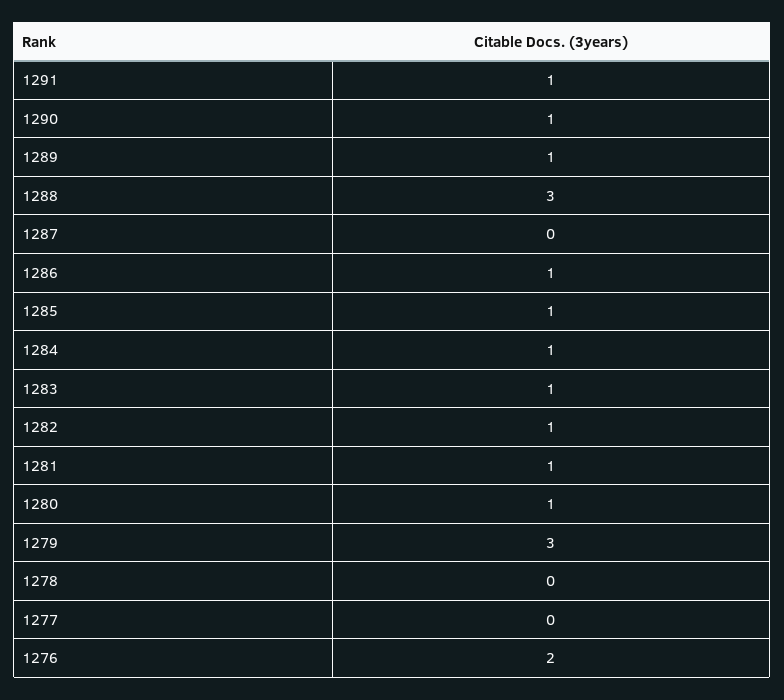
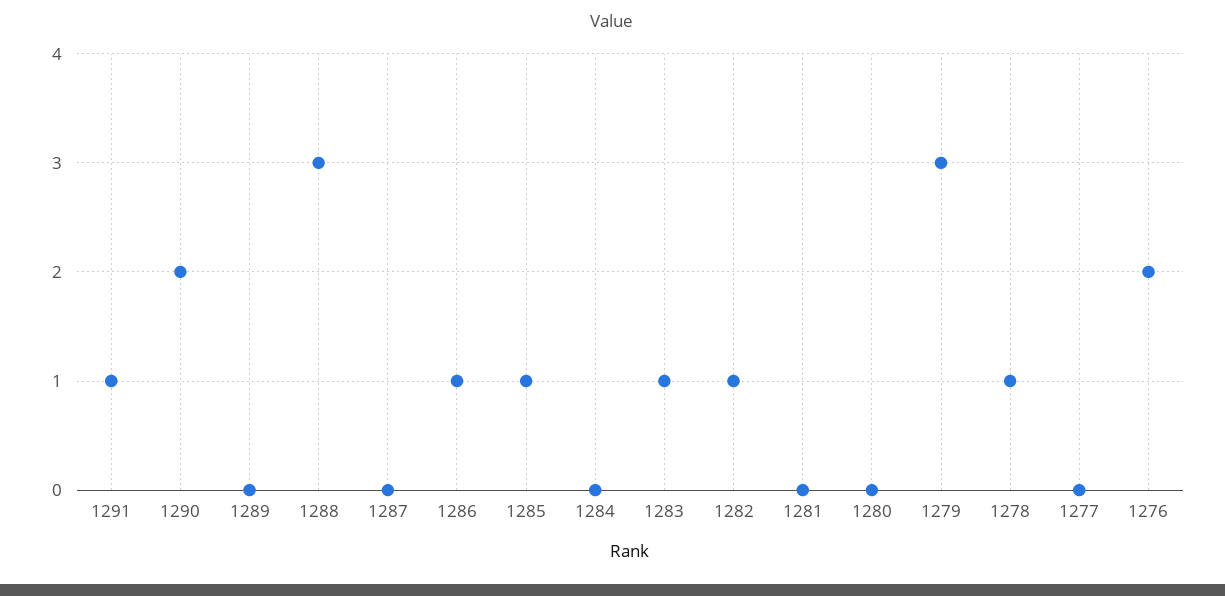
1290: 1 -> 2
1289: 1 -> 0
1284: 1 -> 0
1281: 1 -> 0
1280: 1 -> 0
1278: 0 -> 1

